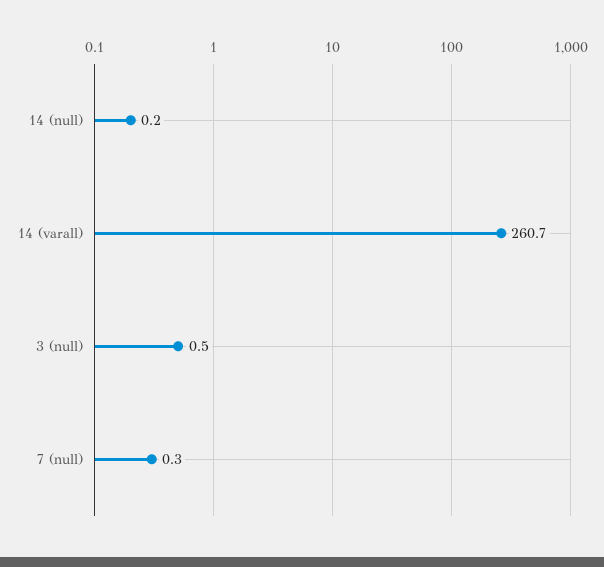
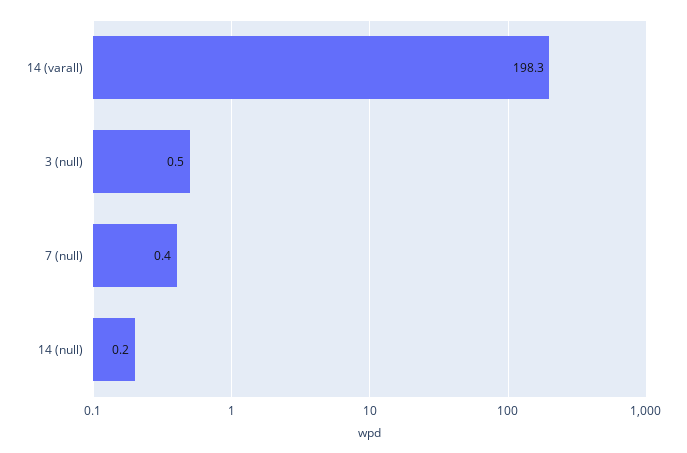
14 (varall): 260.7 -> 198.3
7 (null): 0.3 -> 0.4

